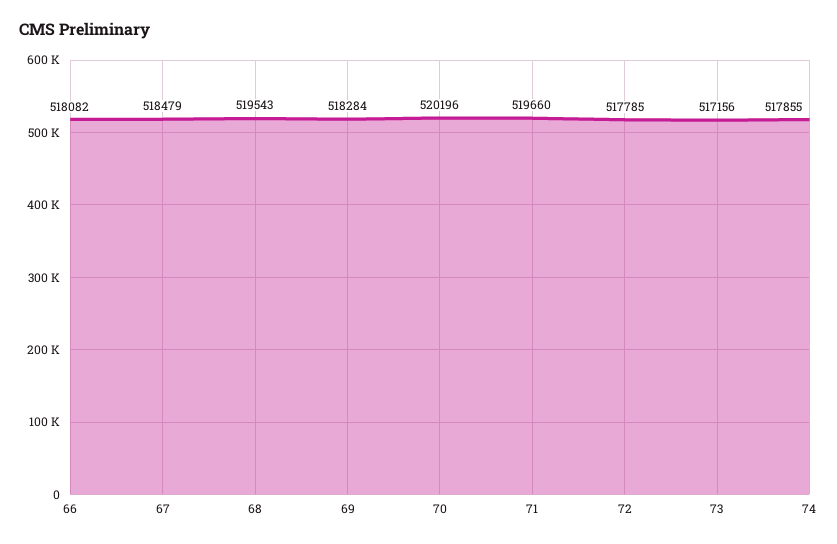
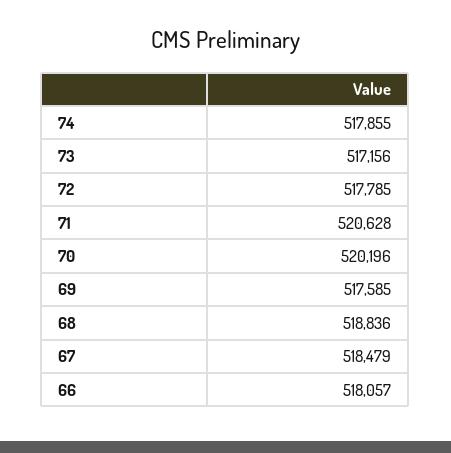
66: 518082 -> 518057
68: 519543 -> 518836
69: 518284 -> 517585
71: 519660 -> 520628

